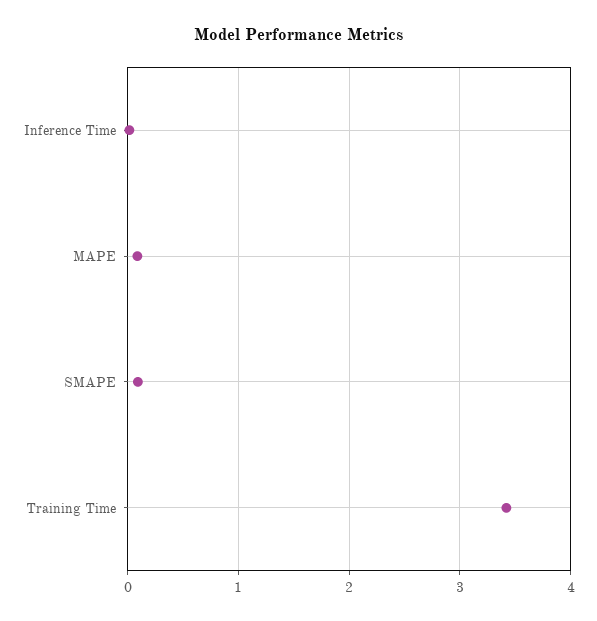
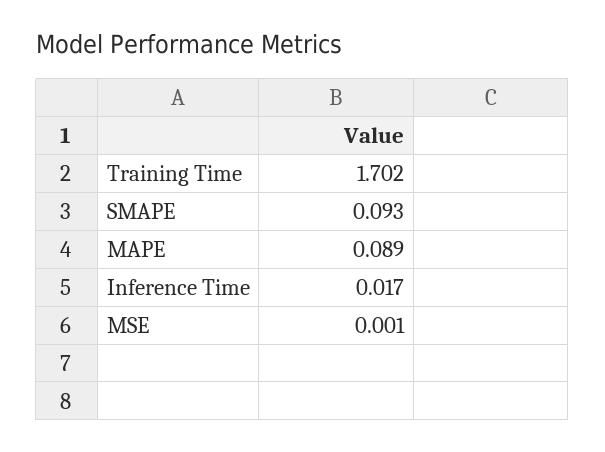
Training Time: 3.4 -> 1.702
MSE: none -> 0.001

